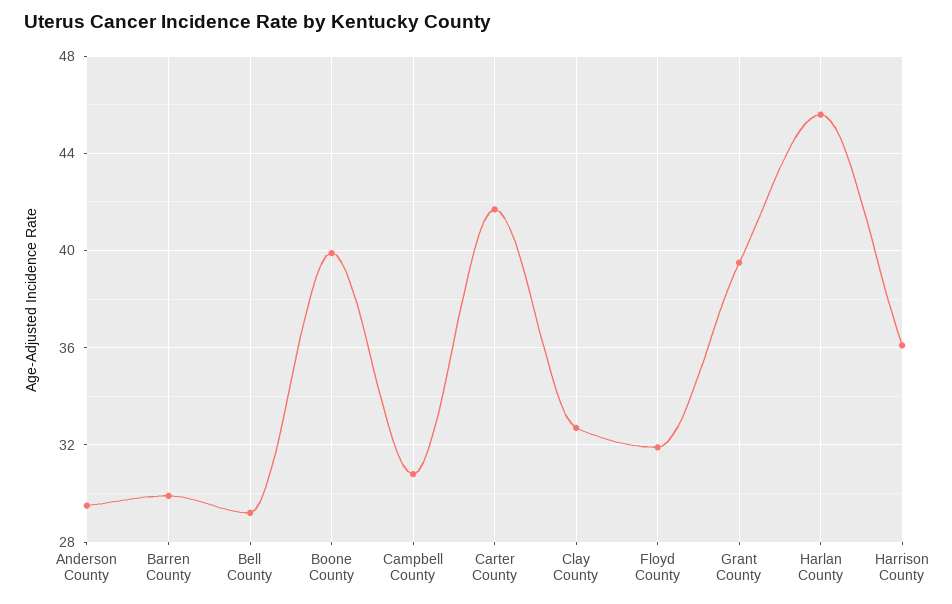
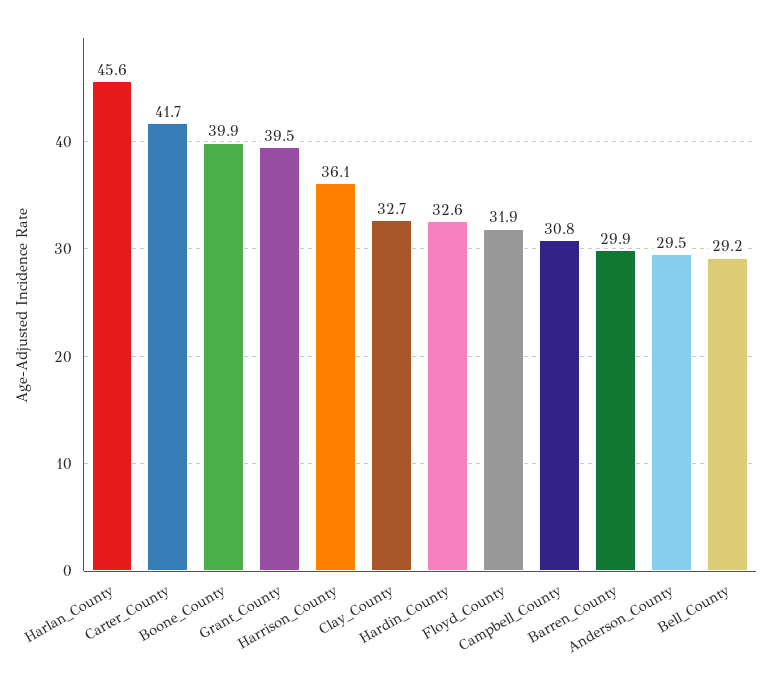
Hardin_County: none -> 32.6

